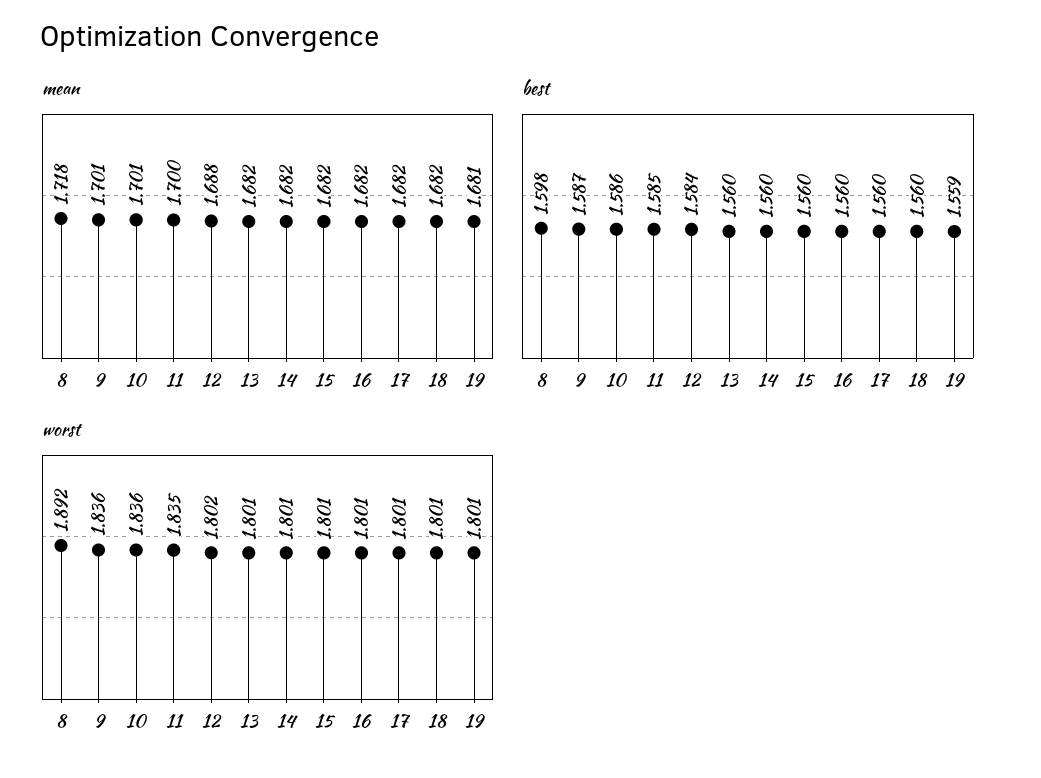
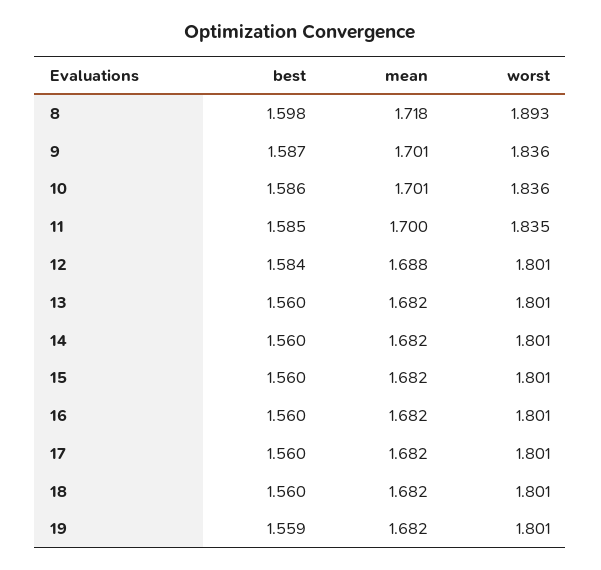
mean, 19: 1.681 -> 1.682
worst, 8: 1.892 -> 1.893
worst, 12: 1.802 -> 1.801

